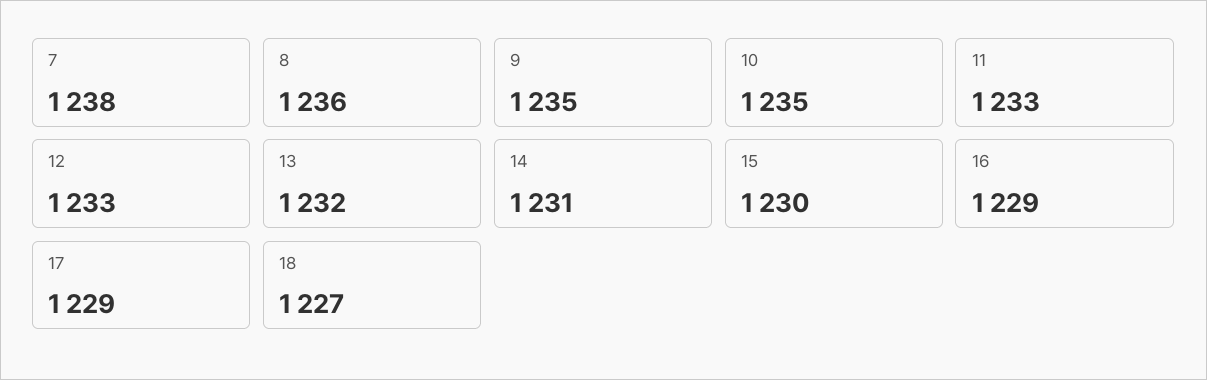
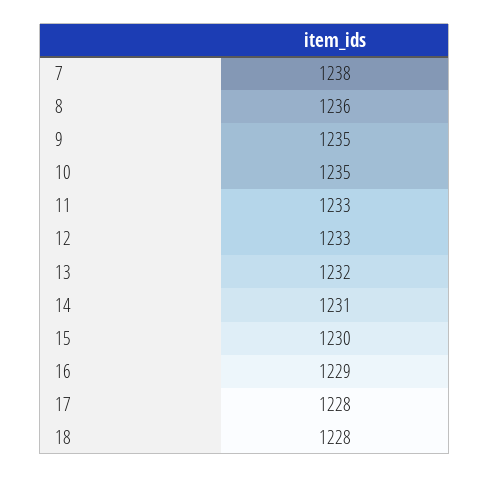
17: 1229 -> 1228
18: 1227 -> 1228

